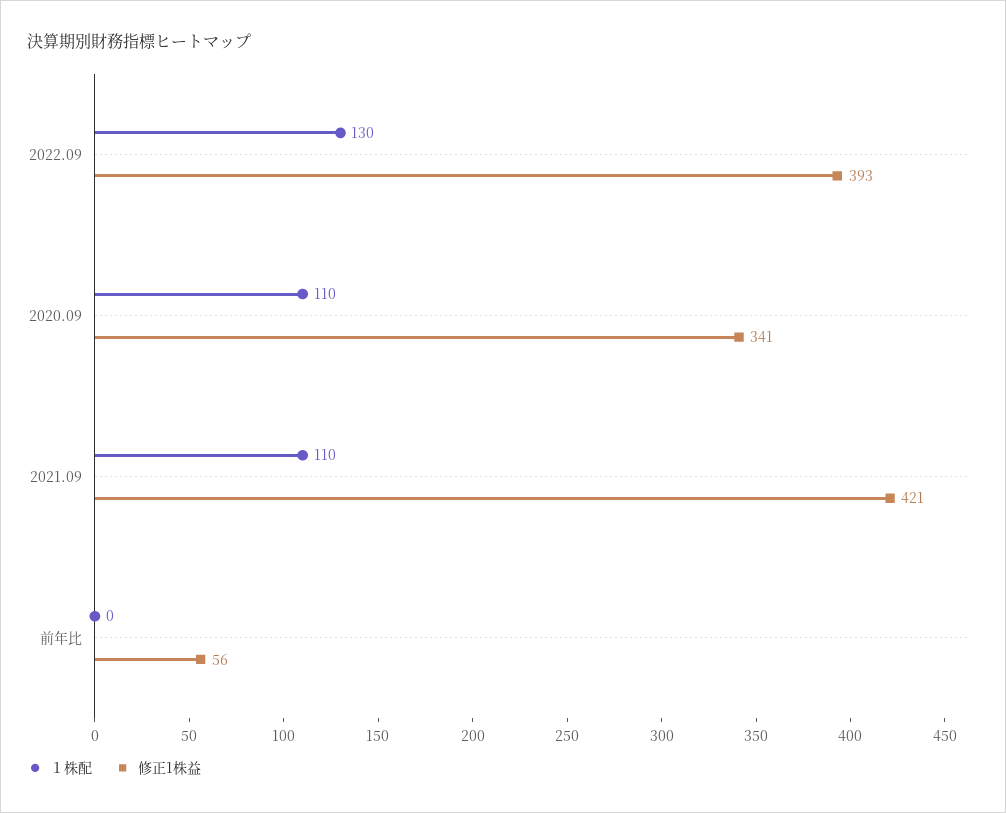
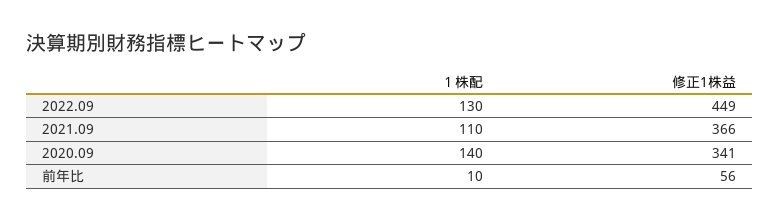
修正1株益, 2022.09: 393 -> 449
１株配, 2020.09: 110 -> 140
修正1株益, 2021.09: 421 -> 366
１株配, 前年比: 0 -> 10

